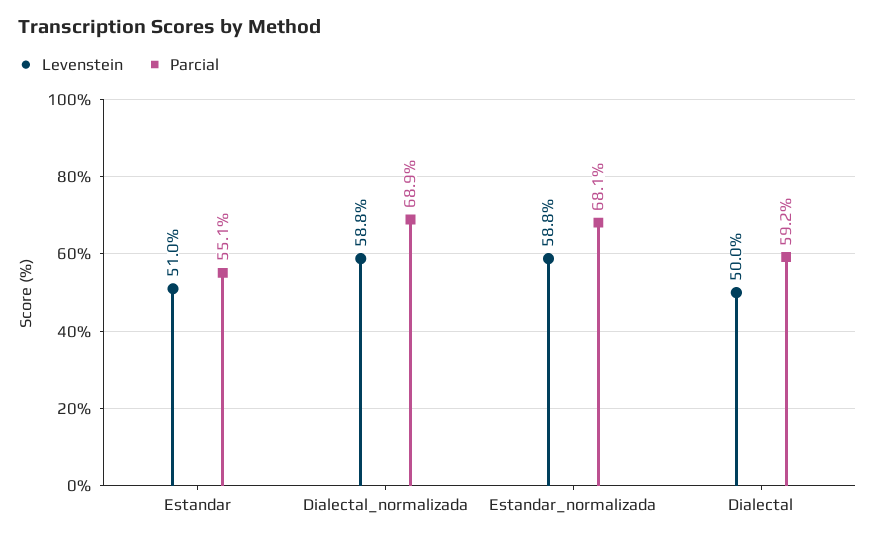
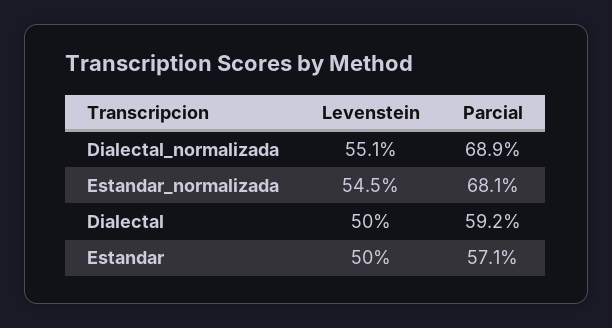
Levenstein, Estandar: 51 -> 50
Parcial, Estandar: 55.1 -> 57.1
Levenstein, Dialectal_normalizada: 58.8 -> 55.1
Levenstein, Estandar_normalizada: 58.8 -> 54.5

